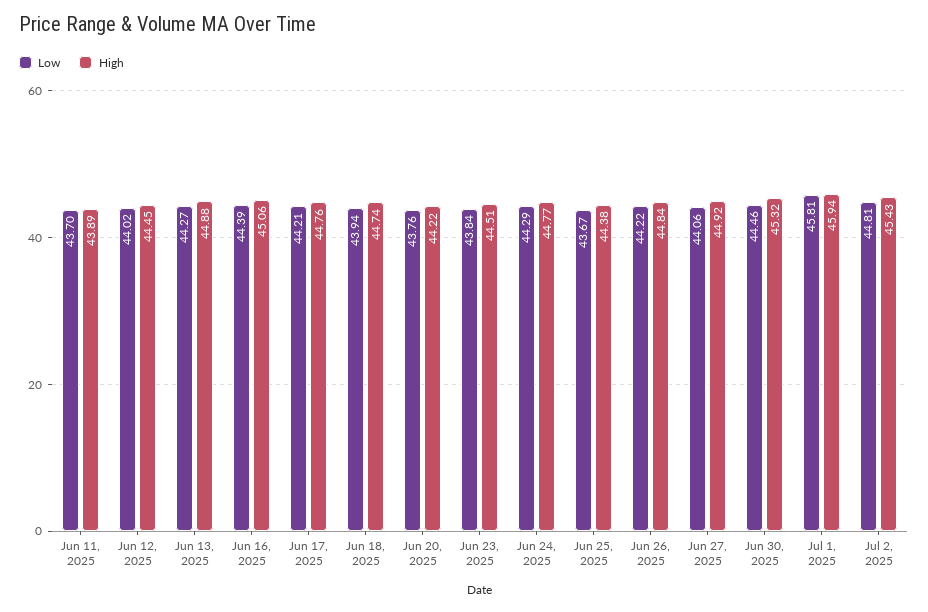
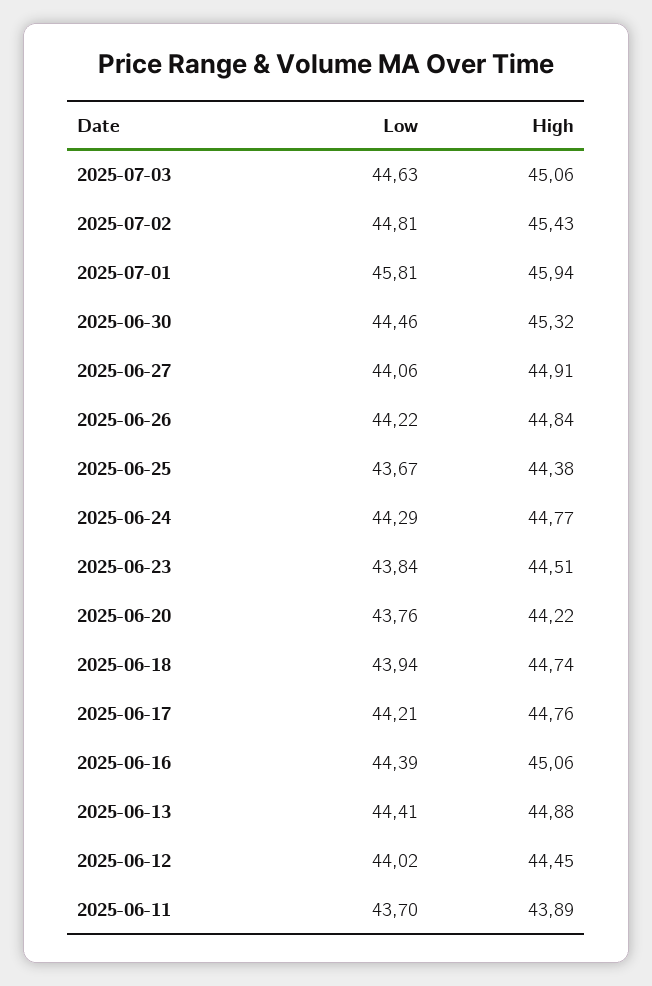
Low, Jun 13, 2025: 44.27 -> 44.41
High, Jun 27, 2025: 44.92 -> 44.91
Low, 2025-07-03: none -> 44.63
High, 2025-07-03: none -> 45.06

